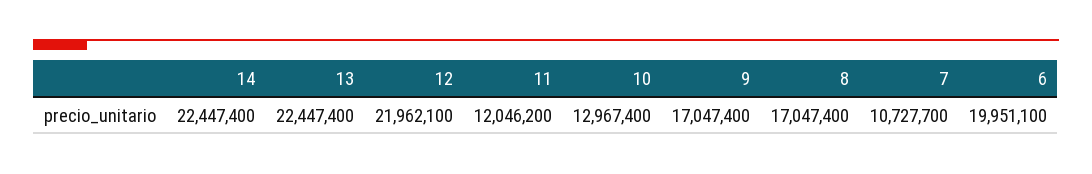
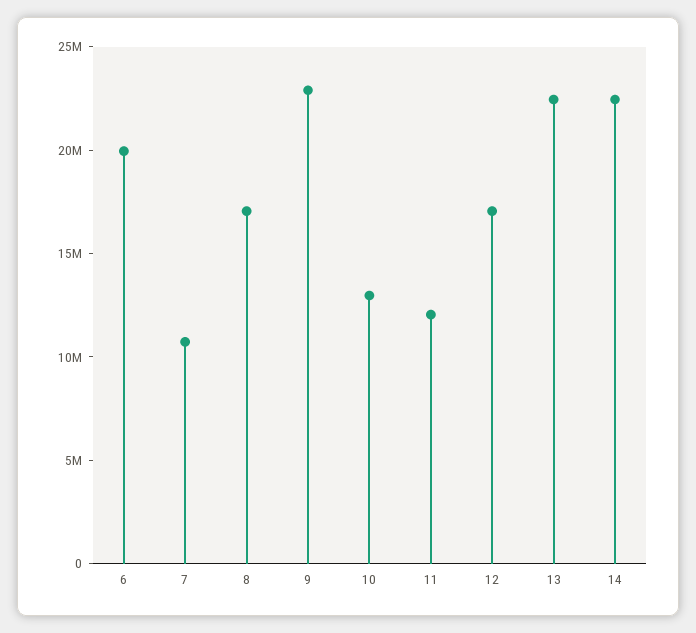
12: 21962100 -> 17000000
9: 17047400 -> 23000000

